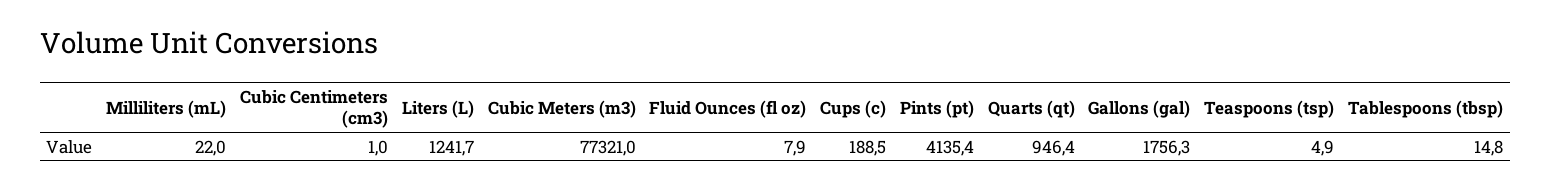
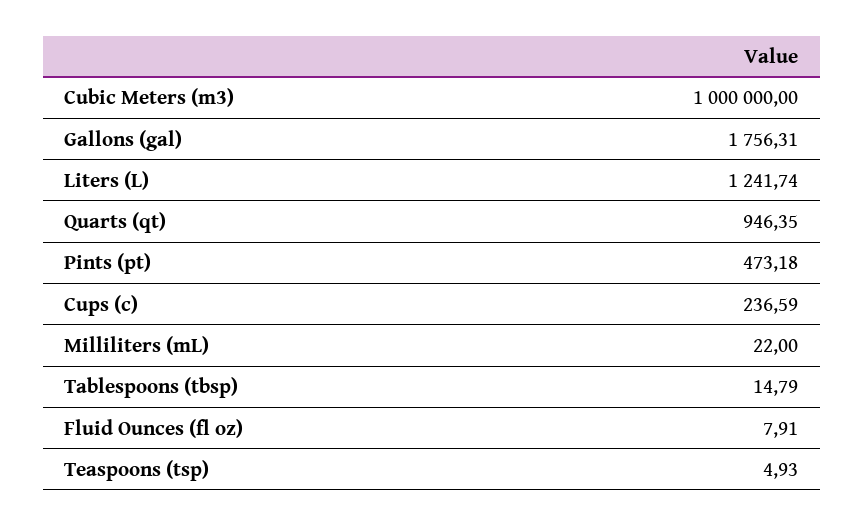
Cubic Centimeters (cm3): 1 -> none
Cubic Meters (m3): 77321 -> 1000000
Cups (c): 188.5 -> 236.59
Pints (pt): 4135.4 -> 473.18

